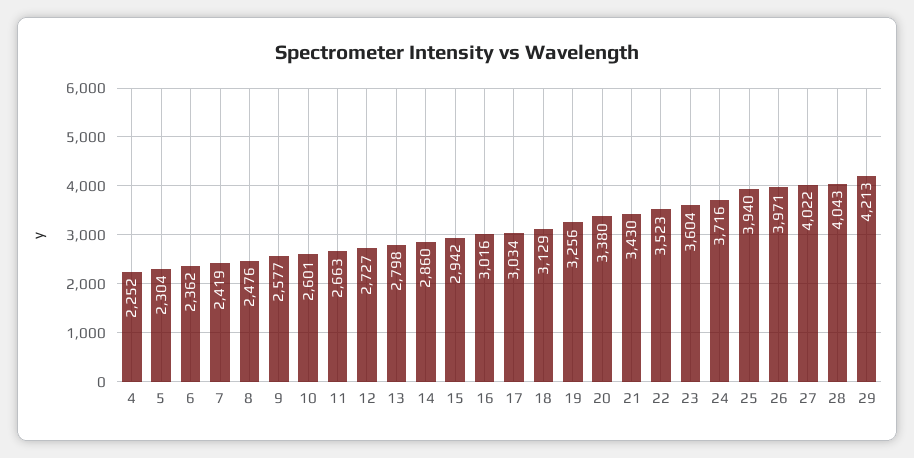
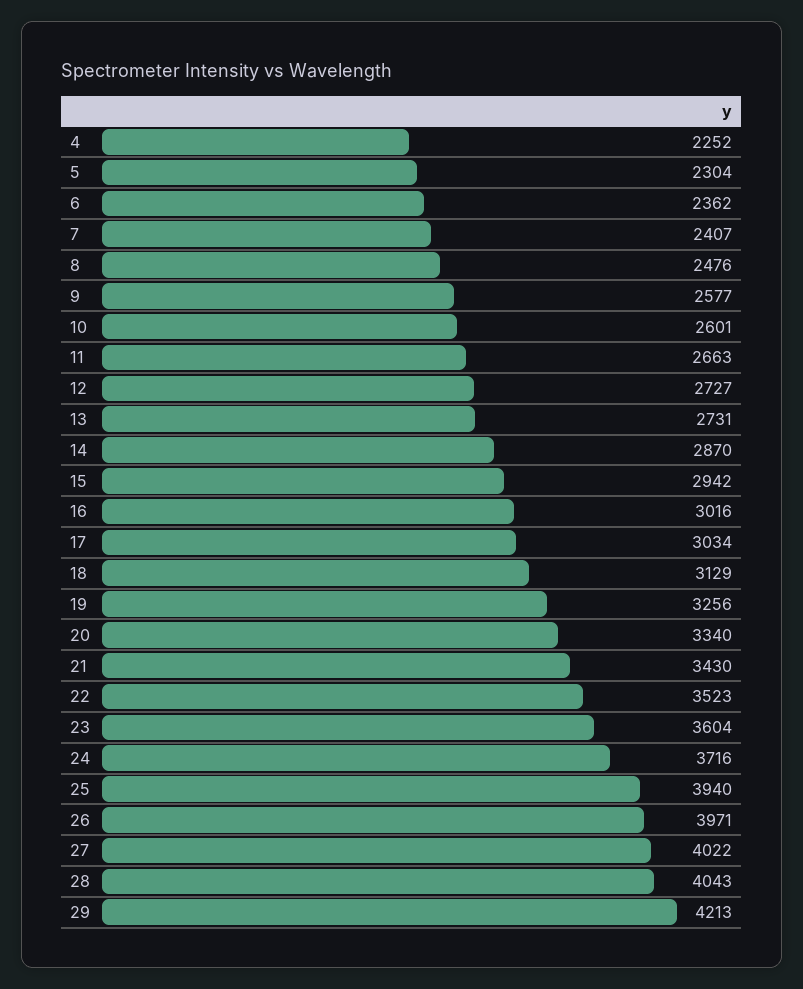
7: 2419 -> 2407
13: 2798 -> 2731
14: 2860 -> 2870
20: 3380 -> 3340

